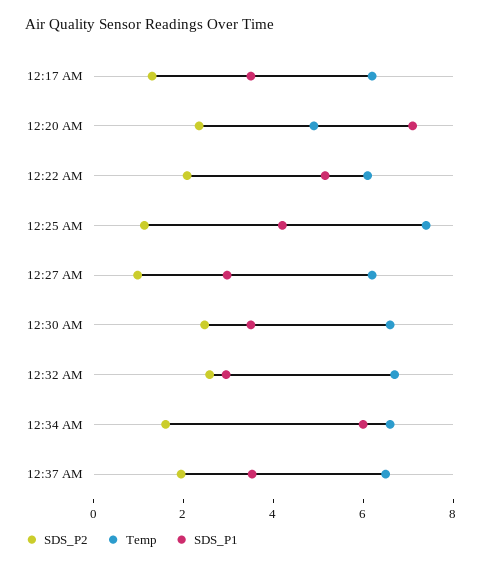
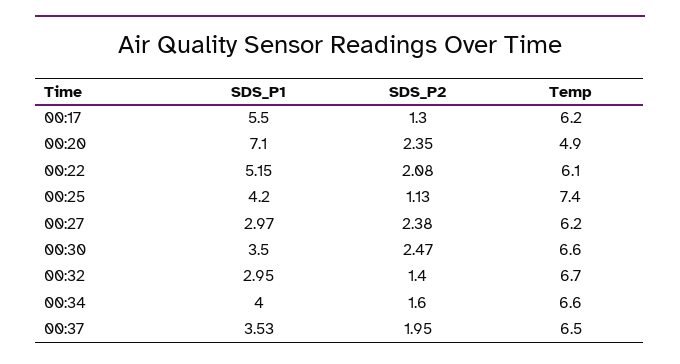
SDS_P1, 12:17 AM: 3.5 -> 5.5
SDS_P2, 12:27 AM: 1 -> 2.38
SDS_P2, 12:32 AM: 2.5 -> 1.4
SDS_P1, 12:34 AM: 6 -> 4

